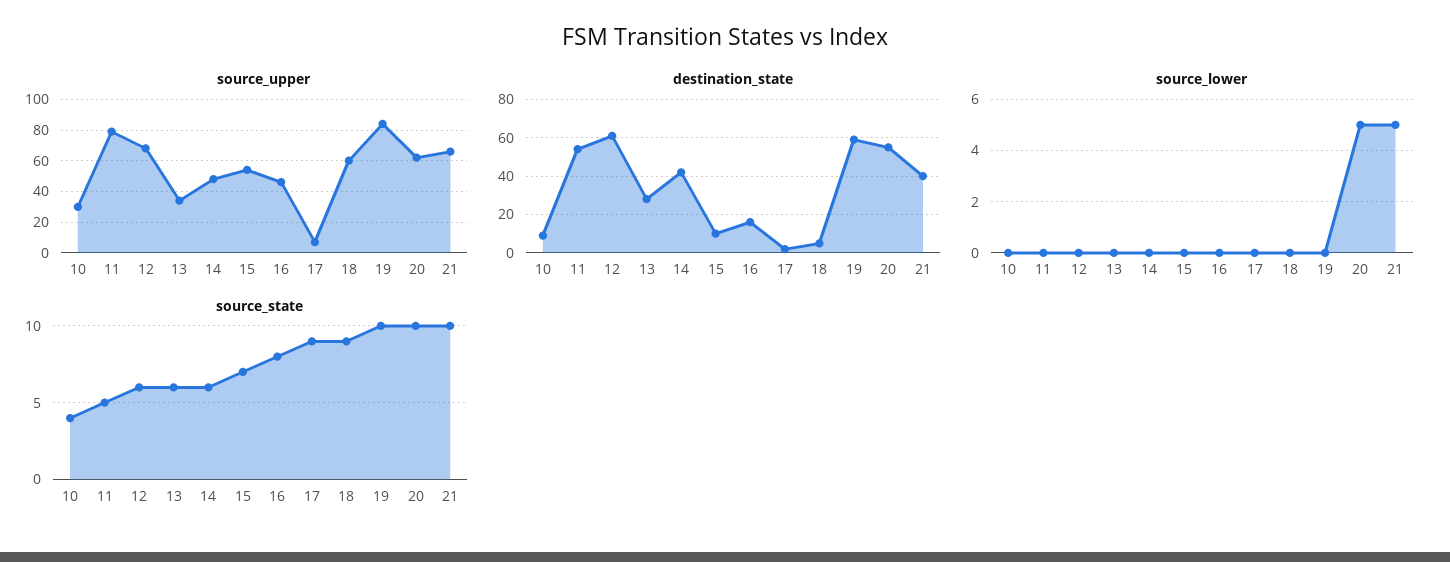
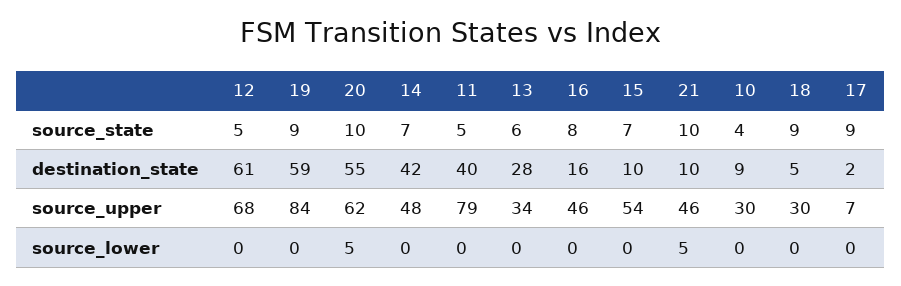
source_upper, 18: 60 -> 30
source_upper, 21: 65 -> 46
destination_state, 11: 55 -> 40
destination_state, 21: 40 -> 10
source_state, 12: 6 -> 5
source_state, 14: 6 -> 7
source_state, 19: 10 -> 9

